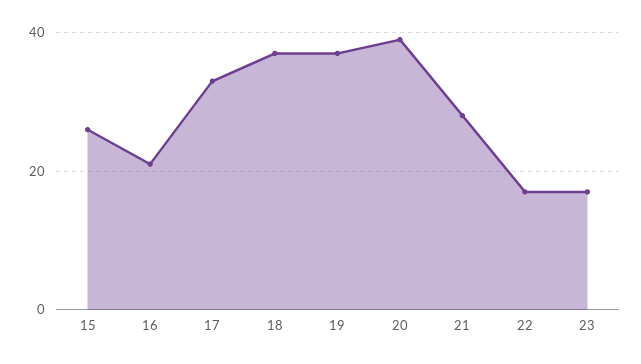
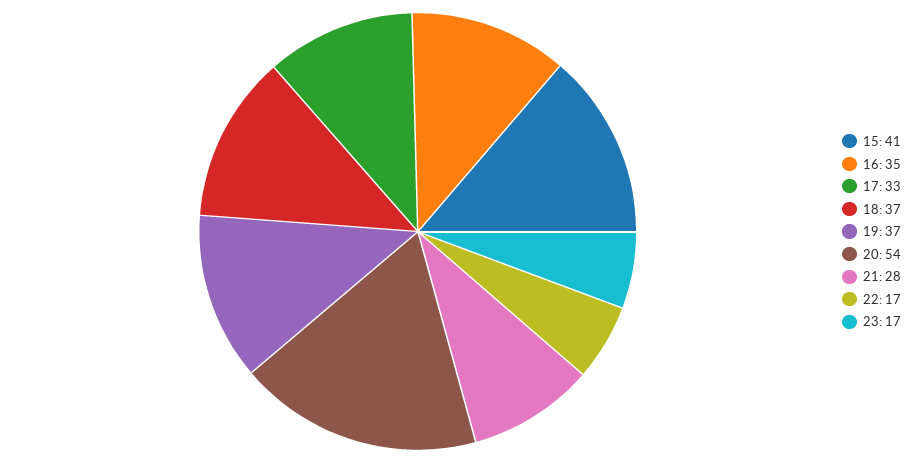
15: 25 -> 41
16: 20 -> 35
20: 40 -> 54

